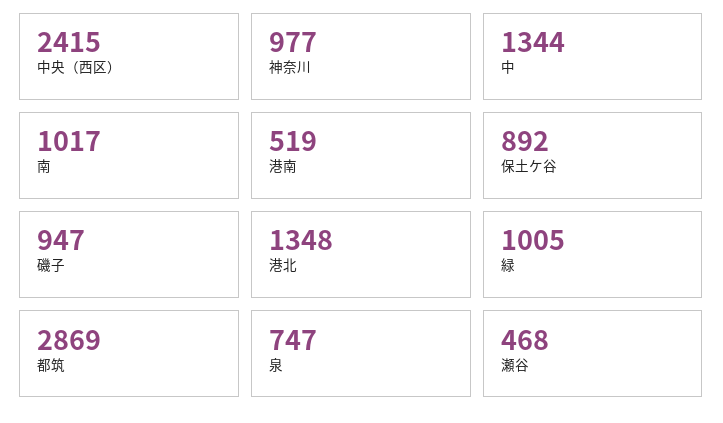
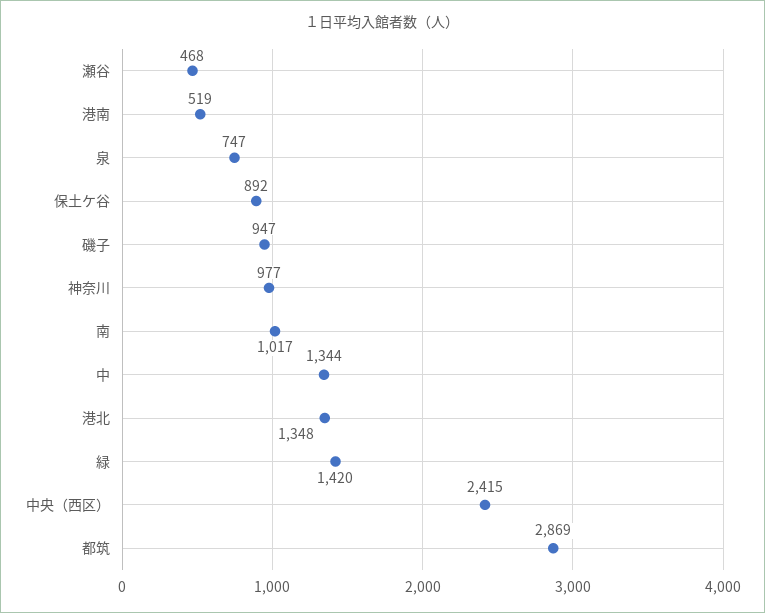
緑: 1005 -> 1420

